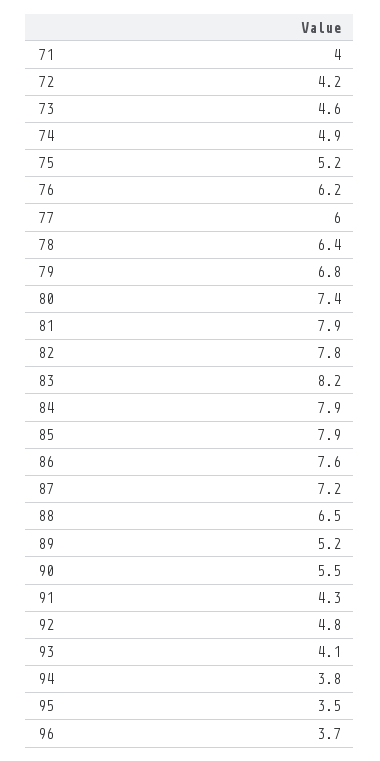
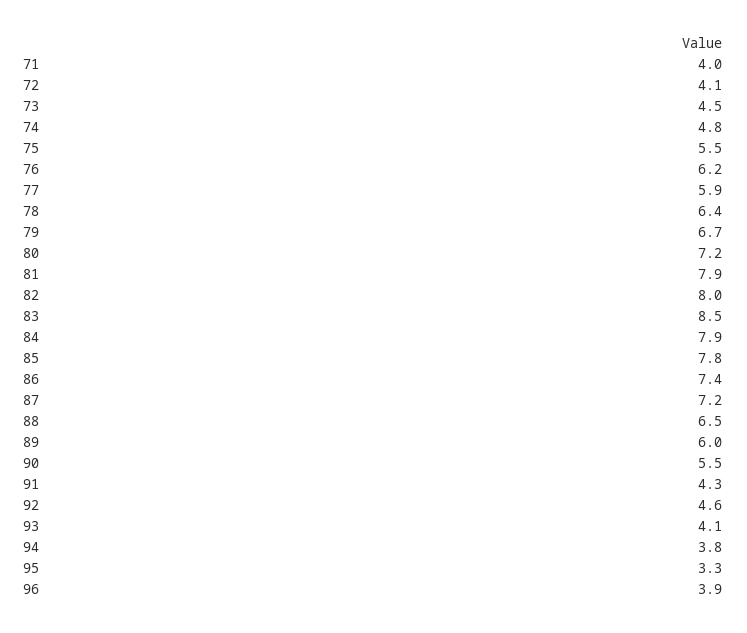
72: 4.2 -> 4.1
73: 4.6 -> 4.5
74: 4.9 -> 4.8
75: 5.2 -> 5.5
77: 6 -> 5.9
79: 6.8 -> 6.7
80: 7.4 -> 7.2
82: 7.8 -> 8
83: 8.2 -> 8.5
85: 7.9 -> 7.8
86: 7.6 -> 7.4
89: 5.2 -> 6
92: 4.8 -> 4.6
95: 3.5 -> 3.3
96: 3.7 -> 3.9

